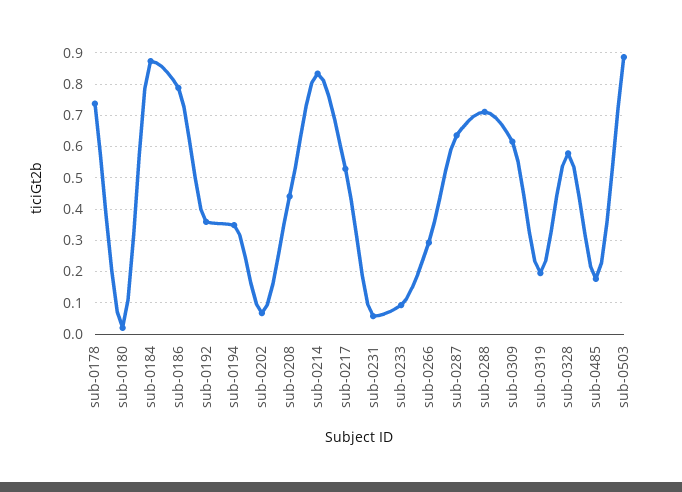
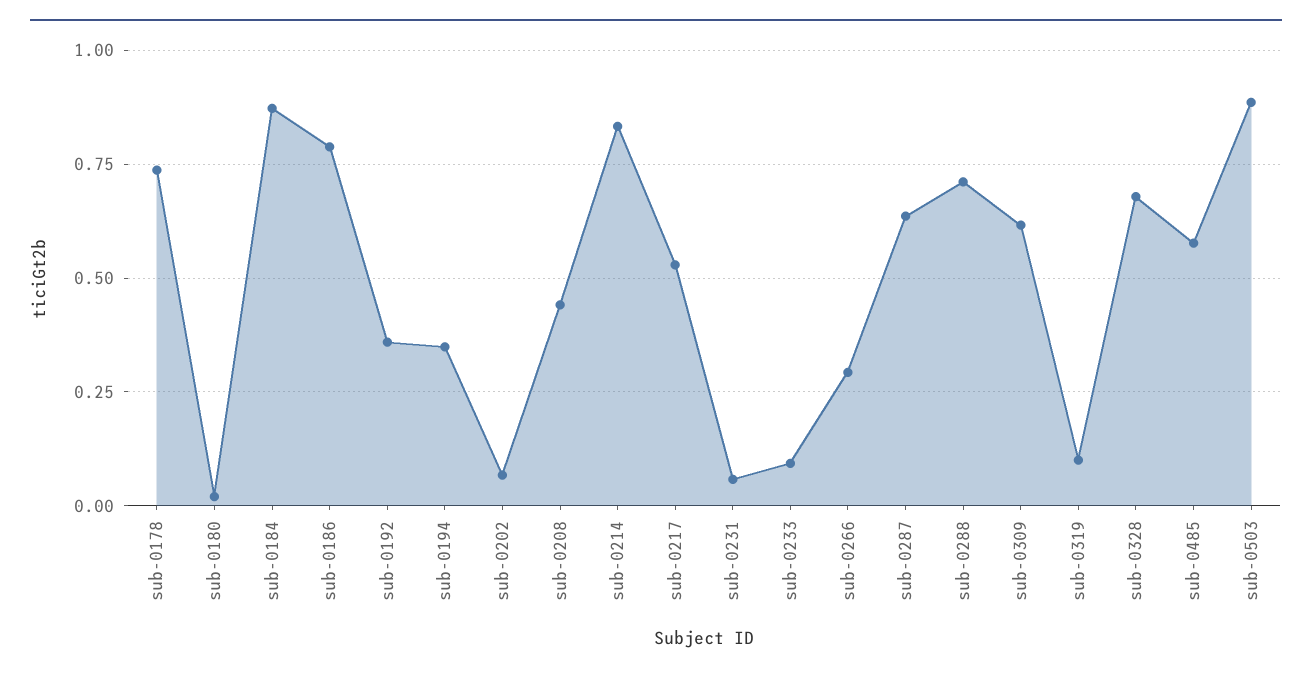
sub-0319: 0.2 -> 0.1
sub-0328: 0.58 -> 0.675
sub-0485: 0.18 -> 0.575

